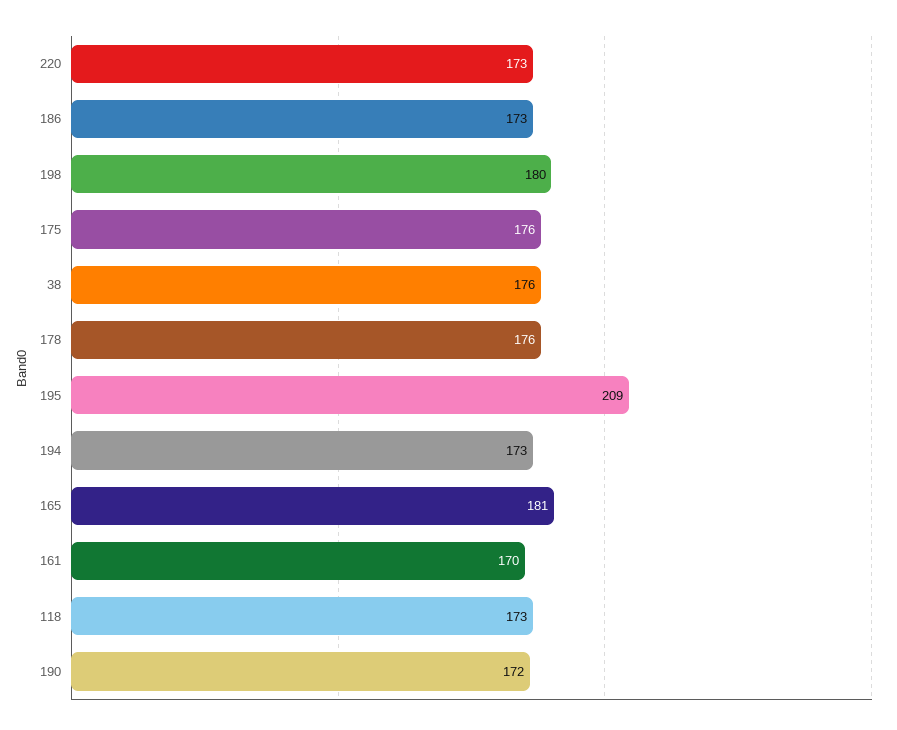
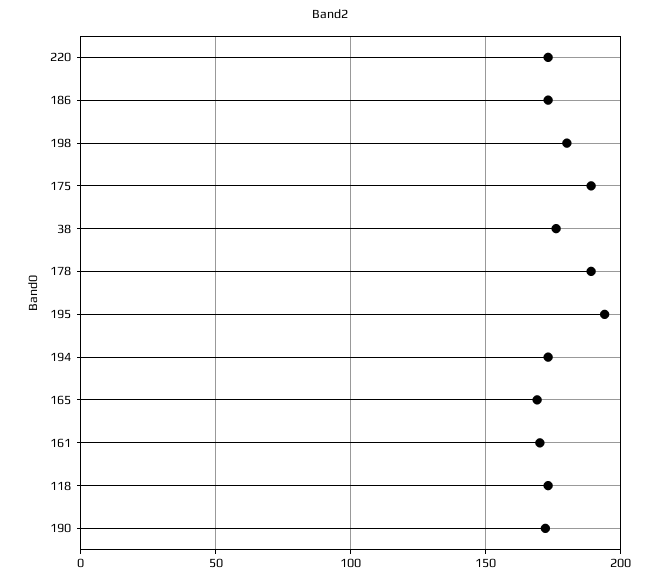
175: 176 -> 190
178: 176 -> 190
195: 209 -> 195
165: 181 -> 170

